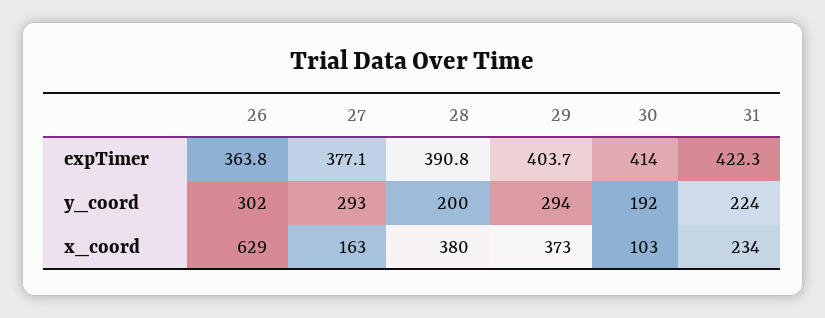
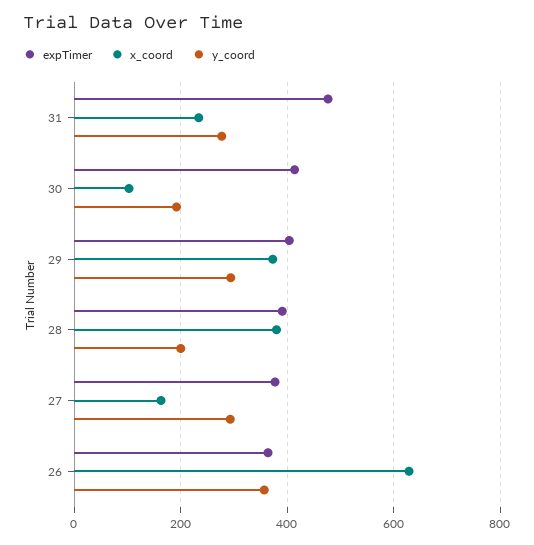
expTimer, 31: 422.3 -> 480
y_coord, 26: 302 -> 360
y_coord, 31: 224 -> 280

